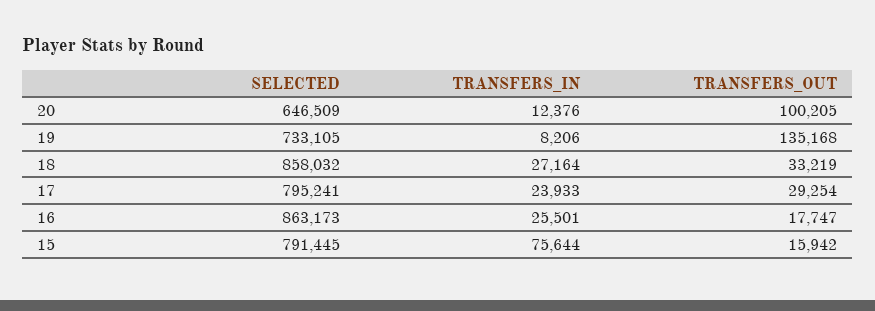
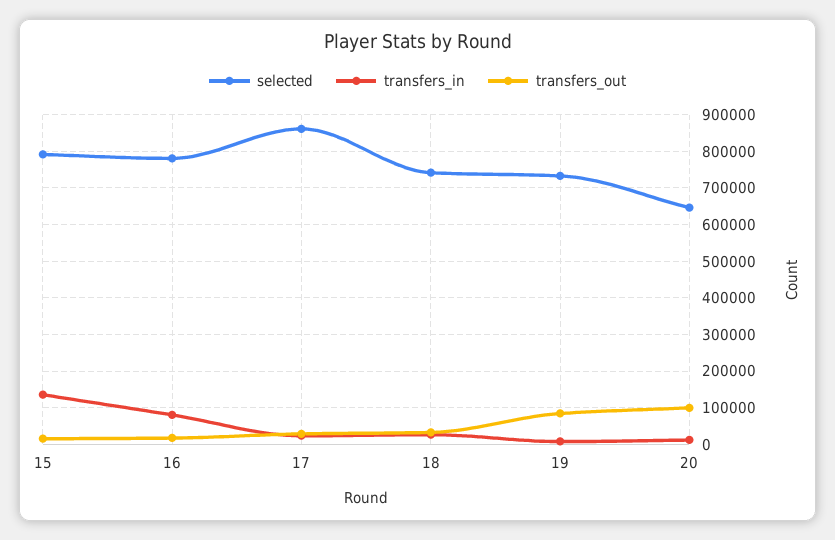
TRANSFERS_OUT, 19: 135168 -> 80000
SELECTED, 18: 858032 -> 740000
SELECTED, 17: 795241 -> 860000
SELECTED, 16: 863173 -> 780000
TRANSFERS_IN, 16: 25501 -> 80000
TRANSFERS_IN, 15: 75644 -> 140000

